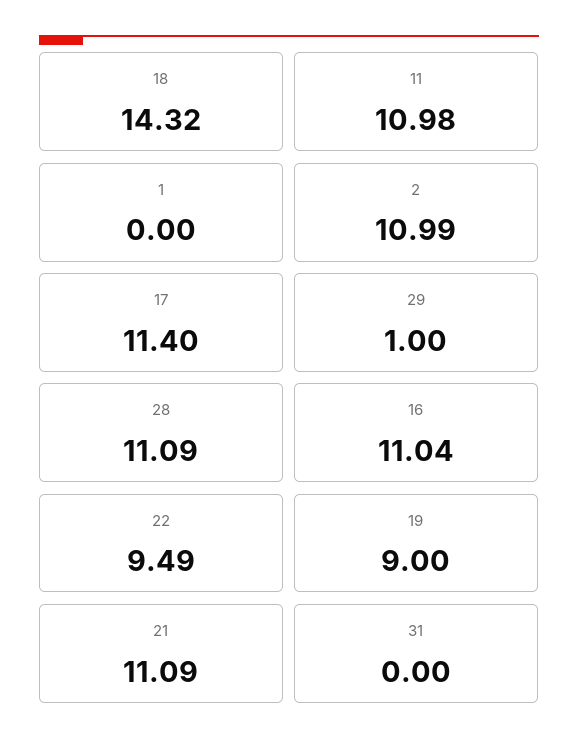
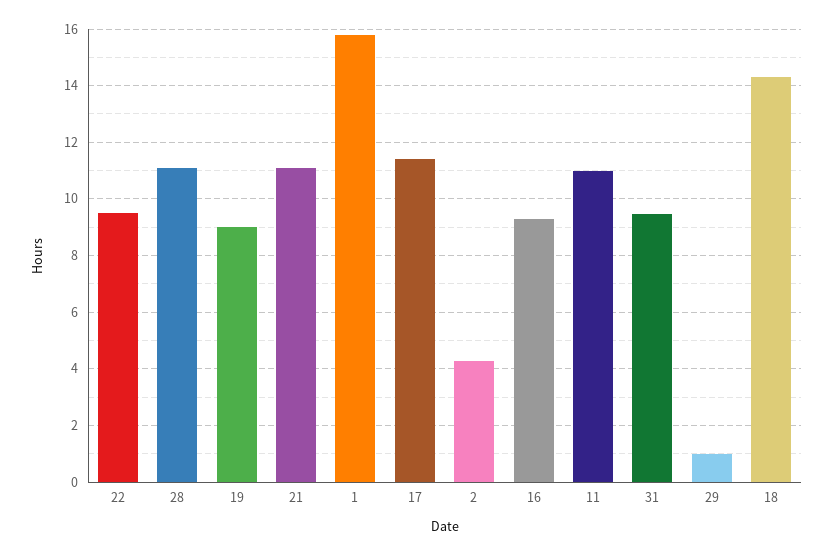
1: 0 -> 15.75
2: 10.99 -> 4.25
16: 11.04 -> 9.25
31: 0 -> 9.5

